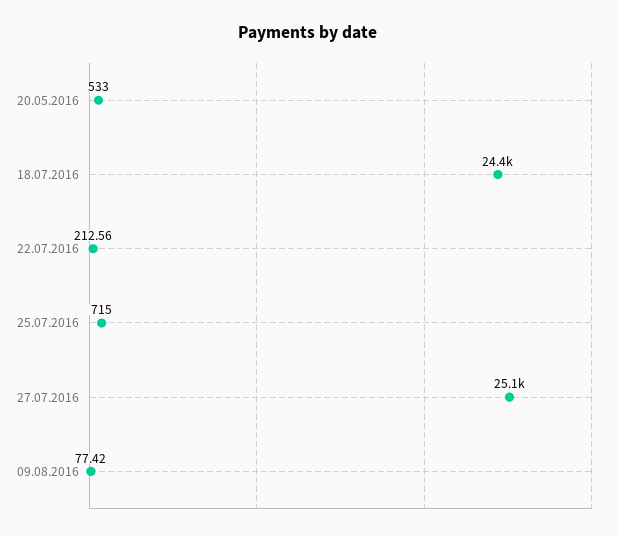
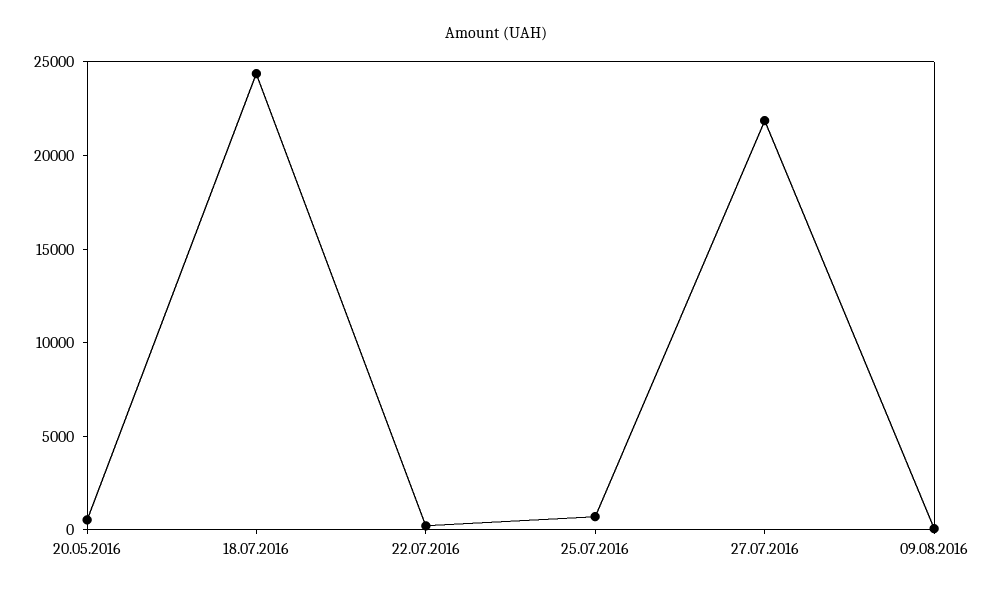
27.07.2016: 25100 -> 22000

